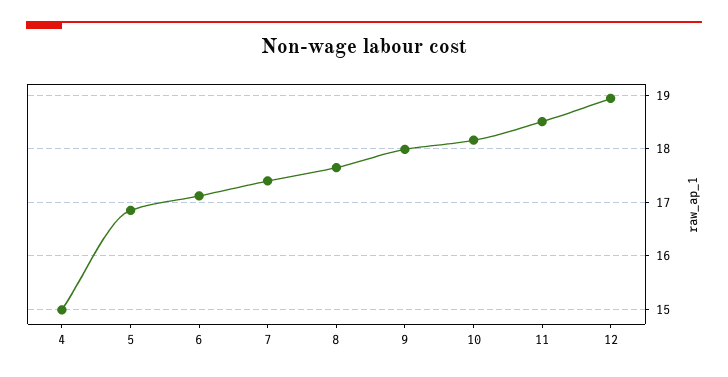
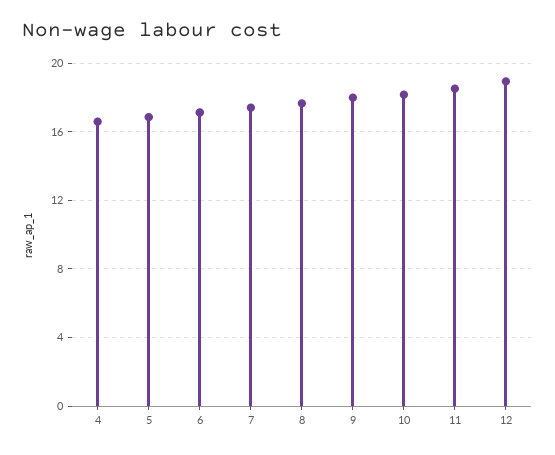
4: 15 -> 16.5

